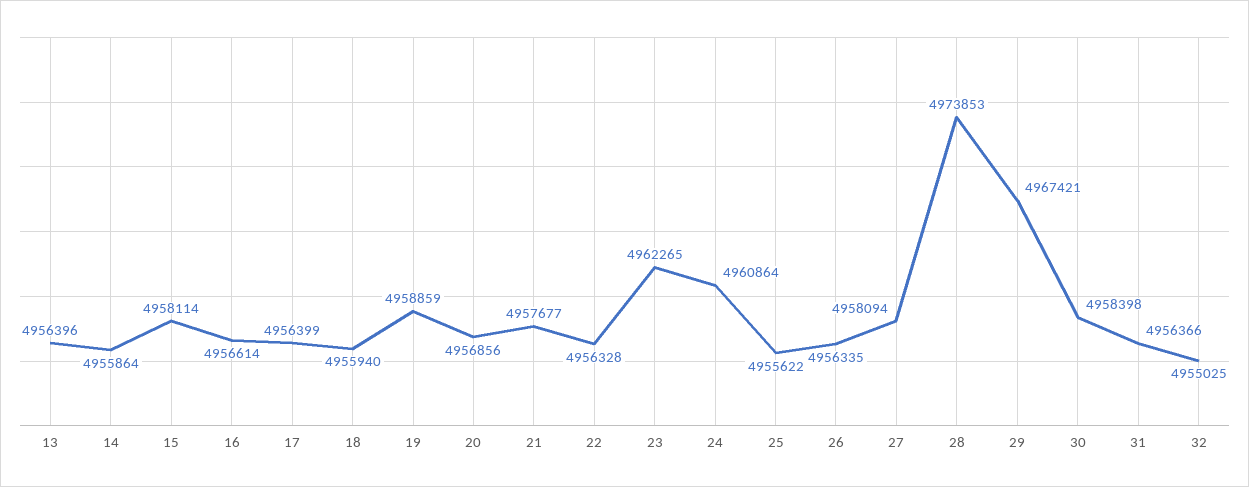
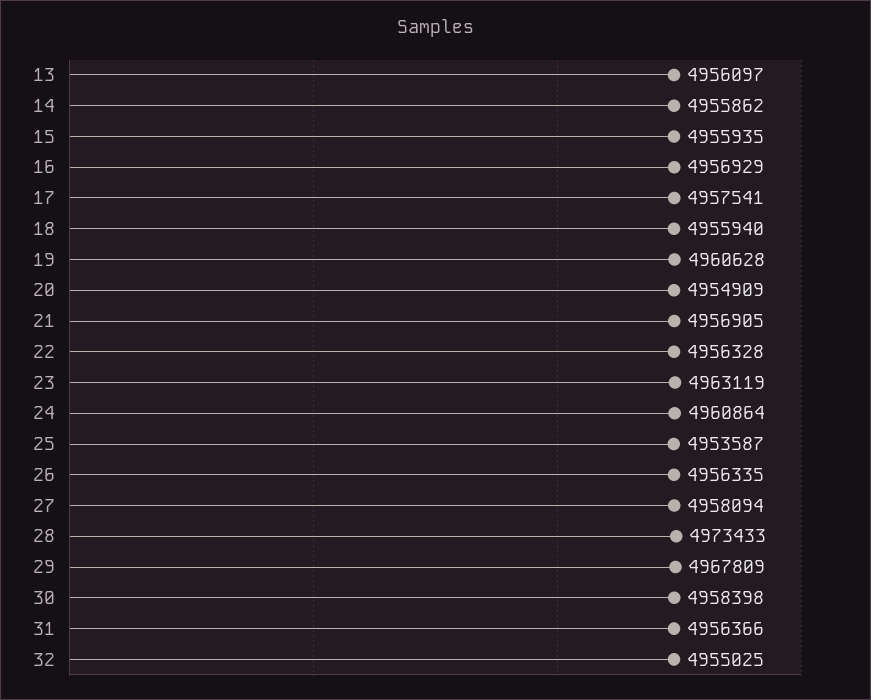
13: 4956396 -> 4956097
14: 4955864 -> 4955862
15: 4958114 -> 4955935
16: 4956614 -> 4956929
17: 4956399 -> 4957541
19: 4958859 -> 4960628
20: 4956856 -> 4954909
21: 4957677 -> 4956905
23: 4962265 -> 4963119
25: 4955622 -> 4953587
28: 4973853 -> 4973433
29: 4967421 -> 4967809

